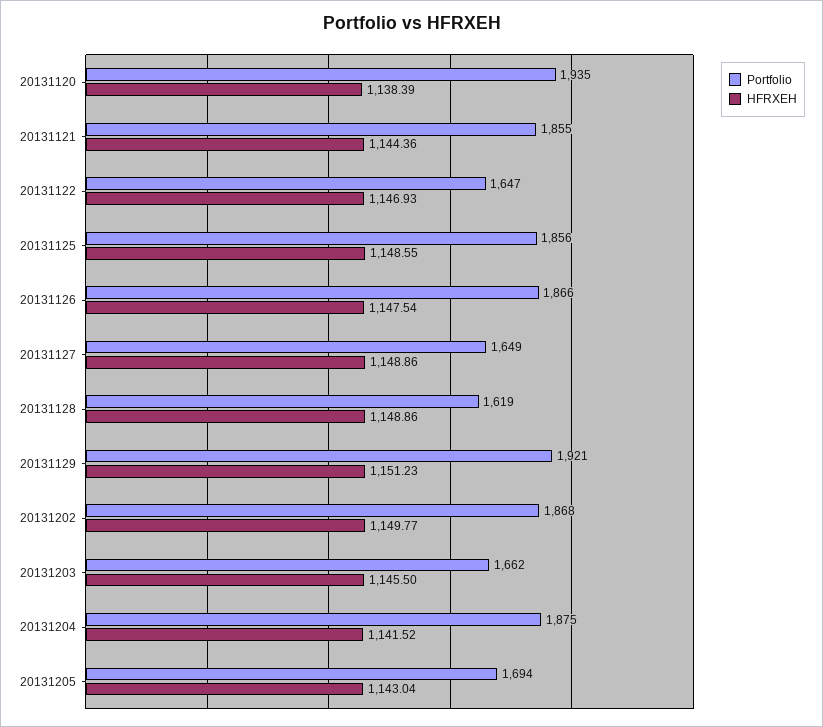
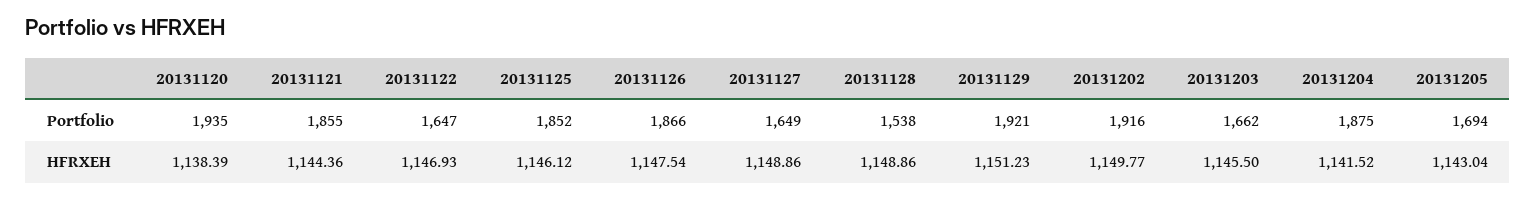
Portfolio, 20131125: 1856 -> 1852
HFRXEH, 20131125: 1148.55 -> 1146.12
Portfolio, 20131128: 1619 -> 1538
Portfolio, 20131202: 1868 -> 1916

